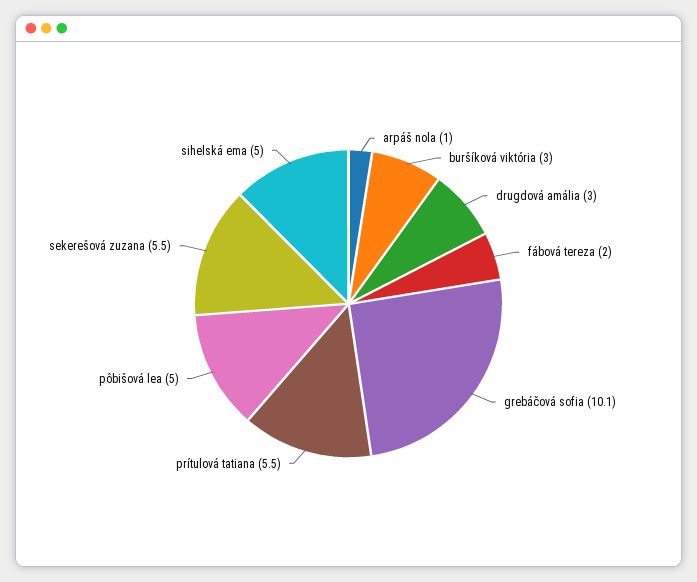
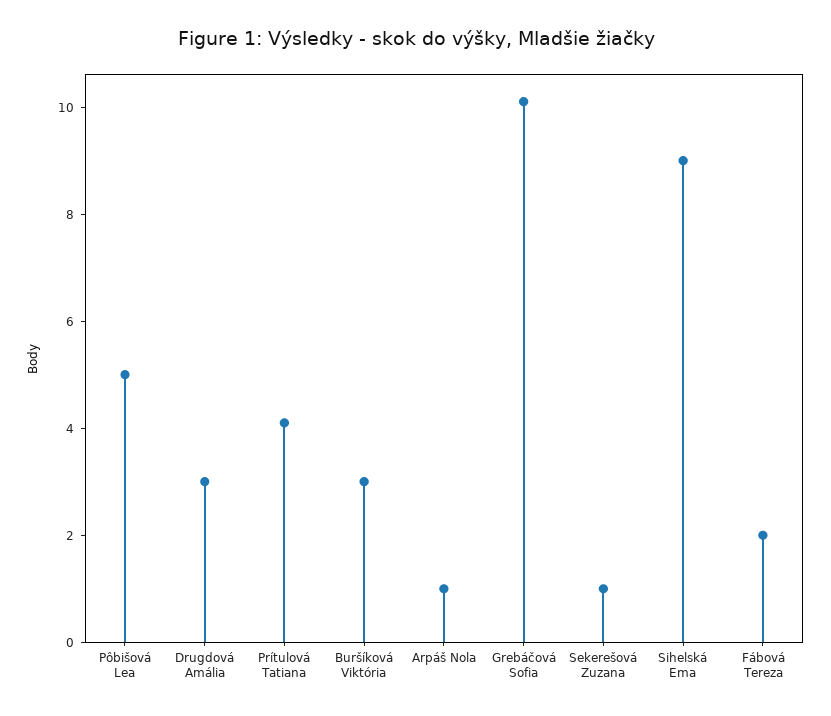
prítulová tatiana: 5.5 -> 4
sekerešová zuzana: 5.5 -> 1
sihelská ema: 5 -> 9

